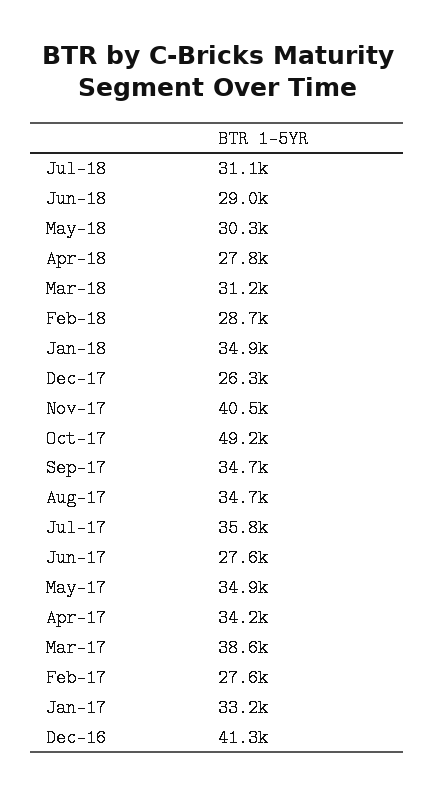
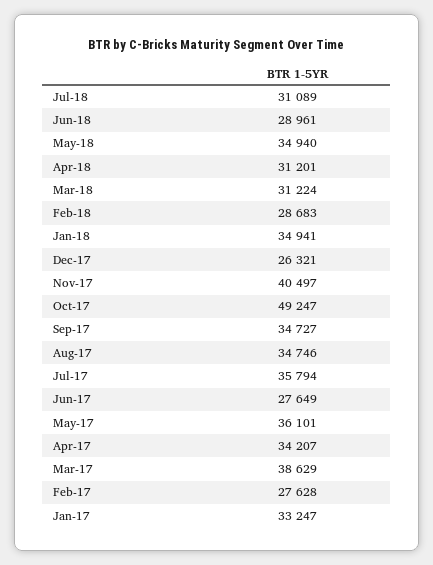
May-18: 30300 -> 34940
Apr-18: 27800 -> 31201
May-17: 34900 -> 36101
Dec-16: 41300 -> none

